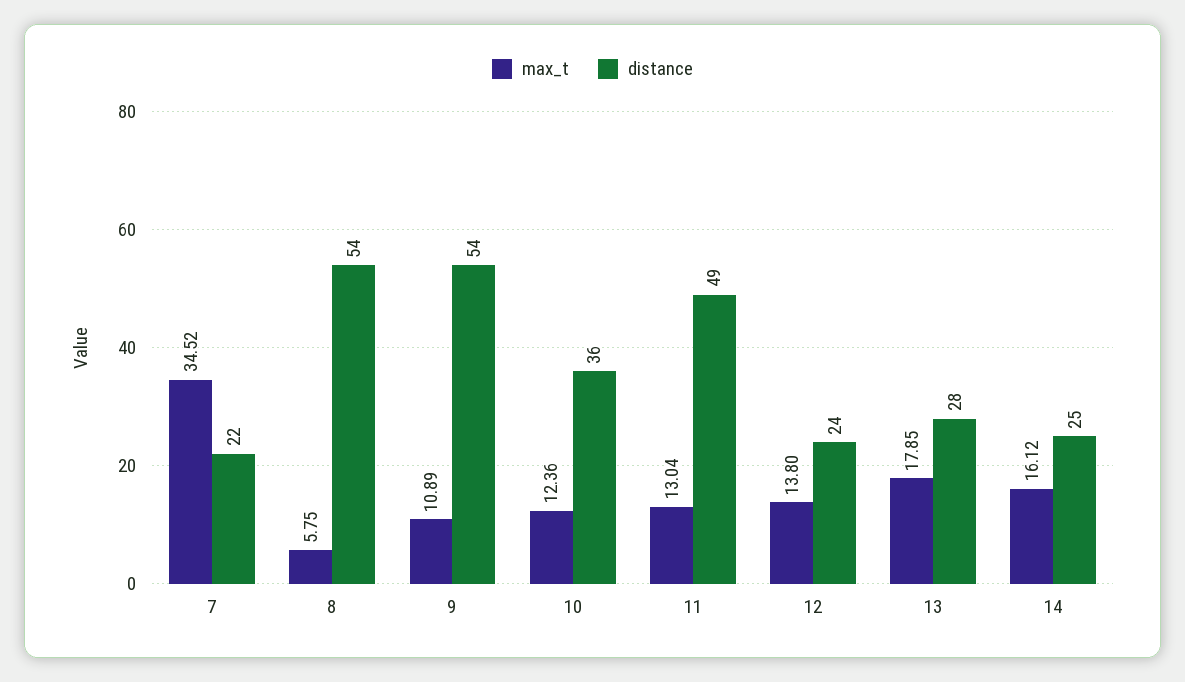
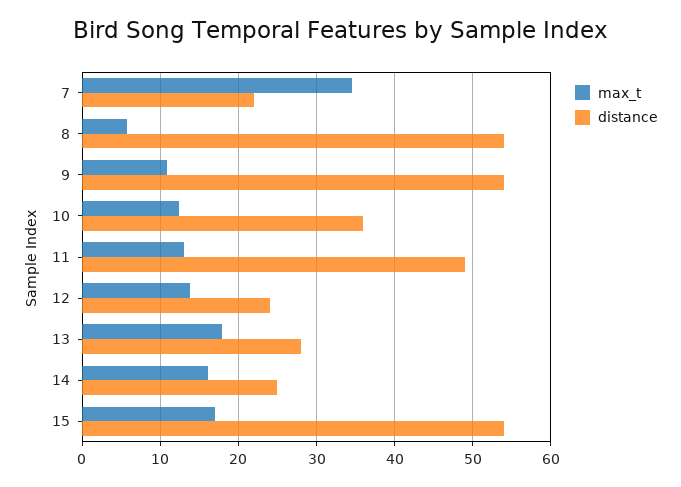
max_t, 15: none -> 17
distance, 15: none -> 54

